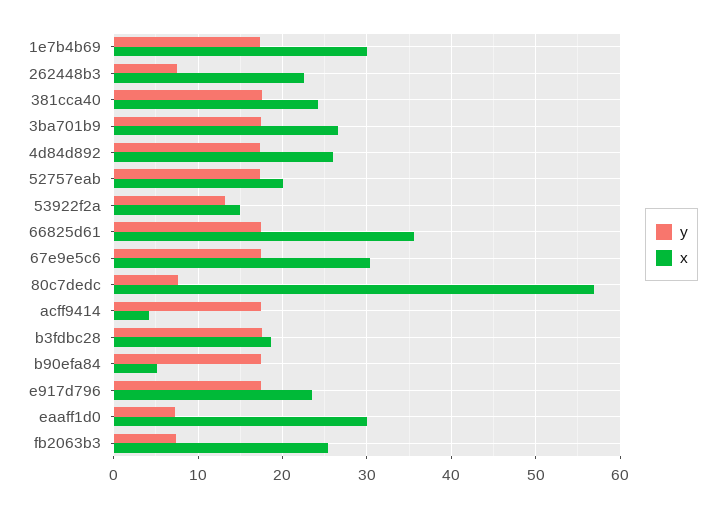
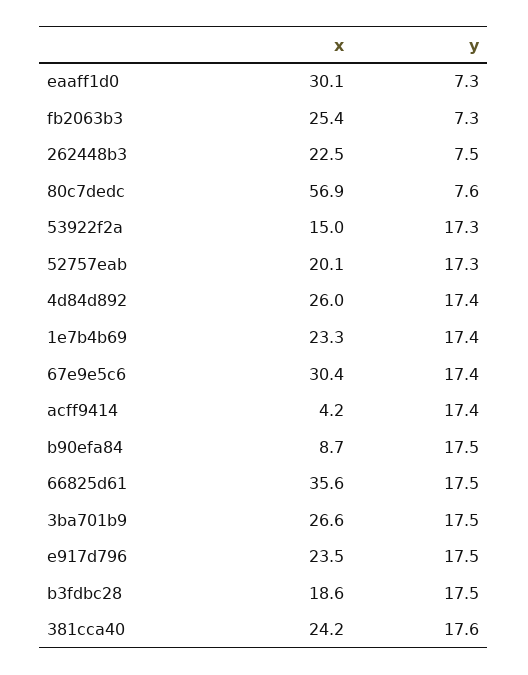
x, 1e7b4b69: 30 -> 23.3
y, 53922f2a: 13 -> 17.3
x, b90efa84: 5 -> 8.7

